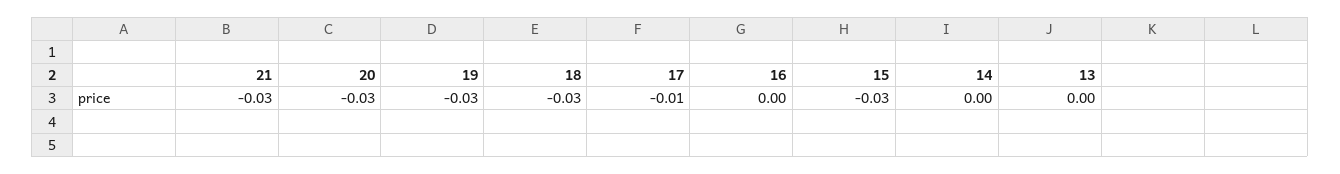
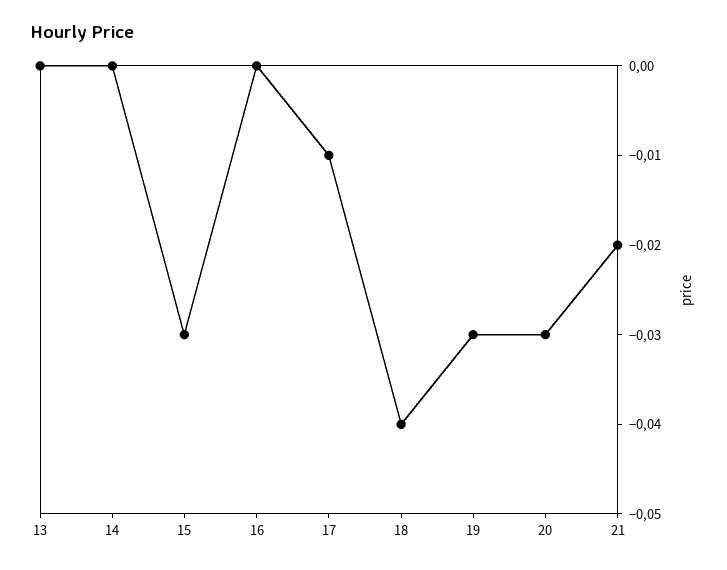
21: -0.03 -> -0.02
18: -0.03 -> -0.04

